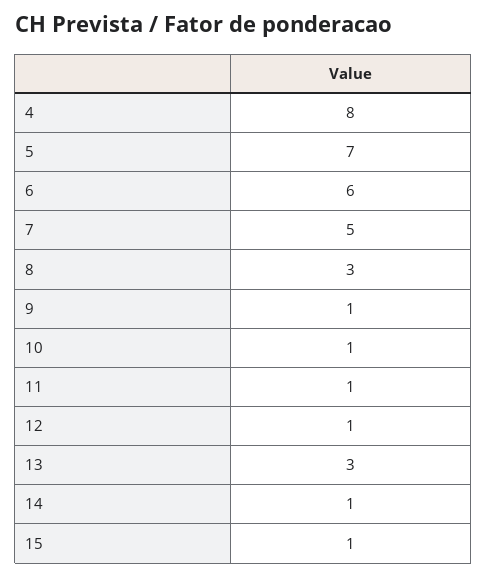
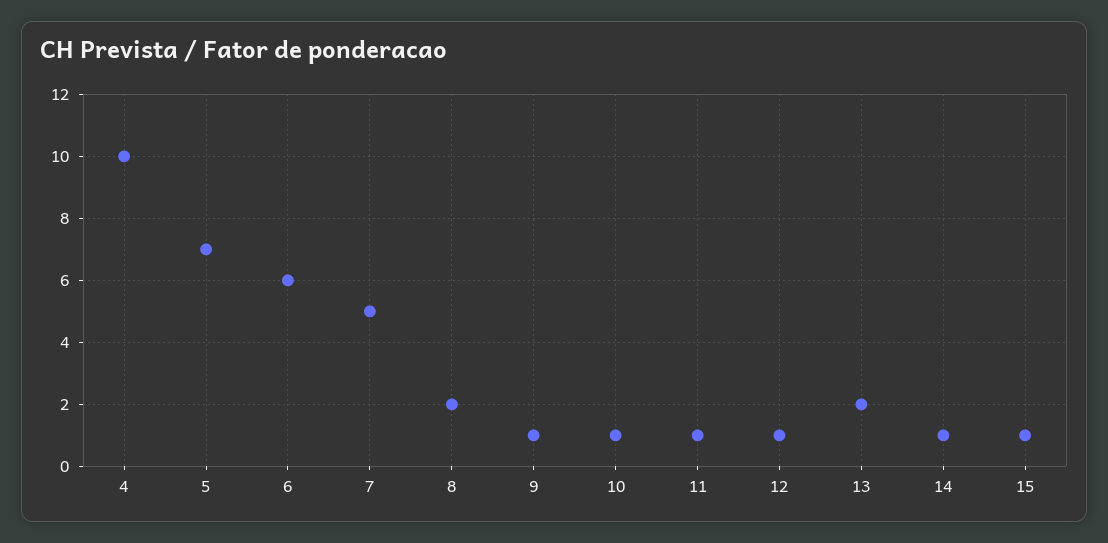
4: 8 -> 10
8: 3 -> 2
13: 3 -> 2

